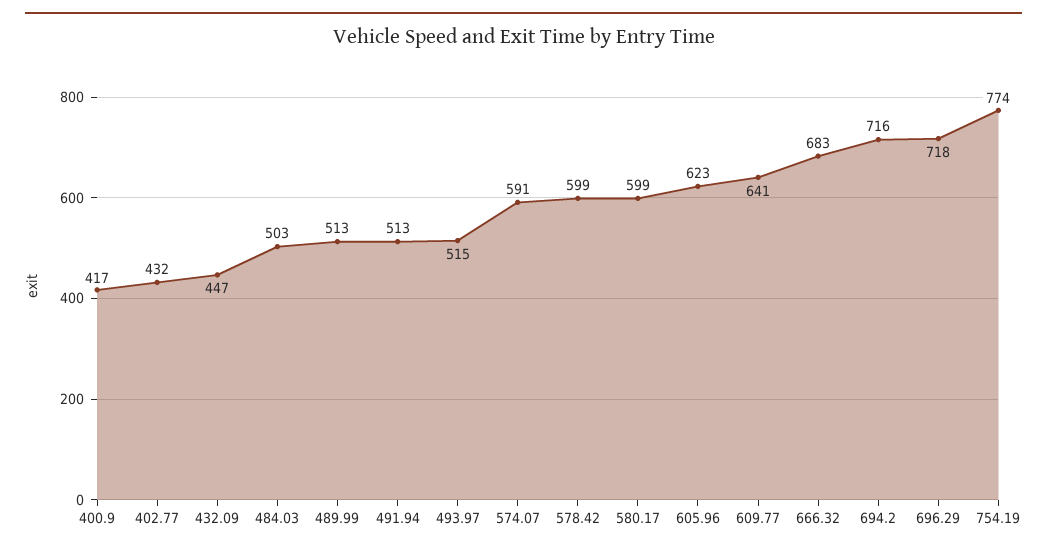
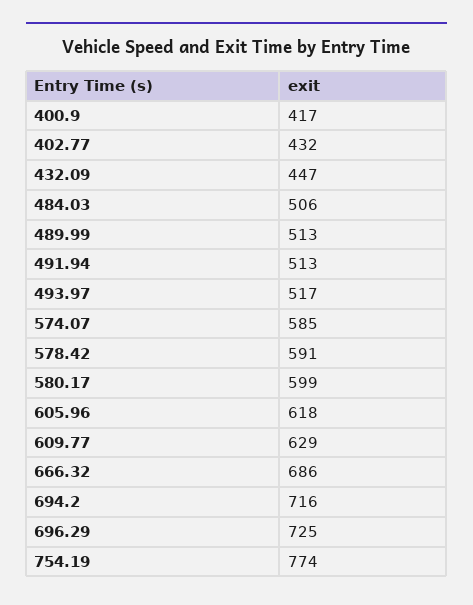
484.03: 503 -> 506
493.97: 515 -> 517
574.07: 591 -> 585
578.42: 599 -> 591
605.96: 623 -> 618
609.77: 641 -> 629
666.32: 683 -> 686
696.29: 718 -> 725

